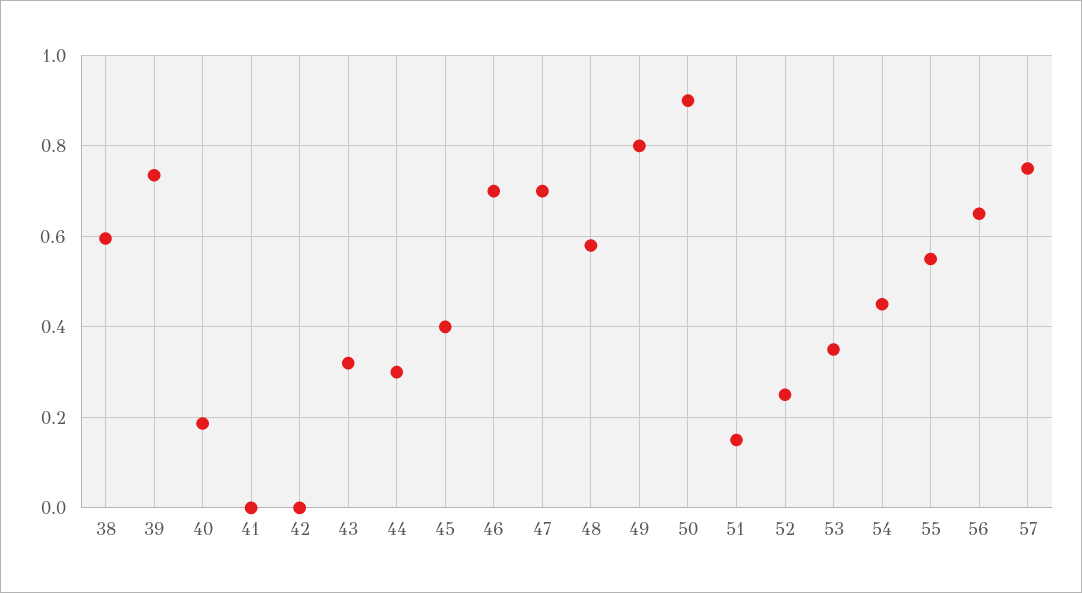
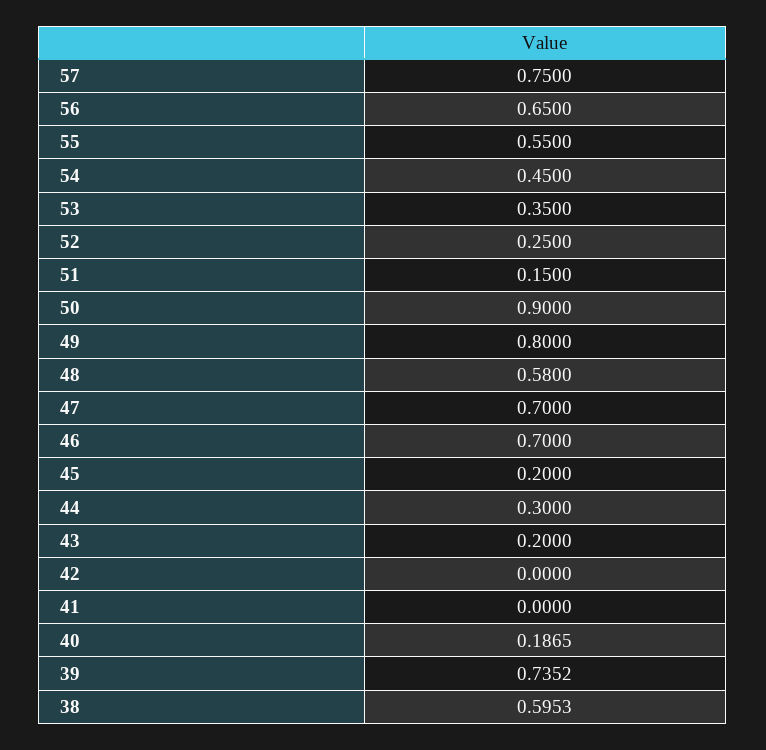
43: 0.32 -> 0.2
45: 0.4 -> 0.2

